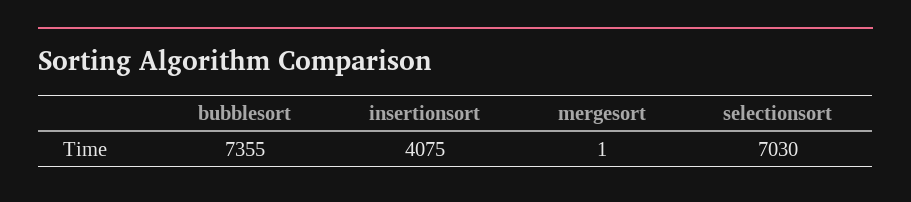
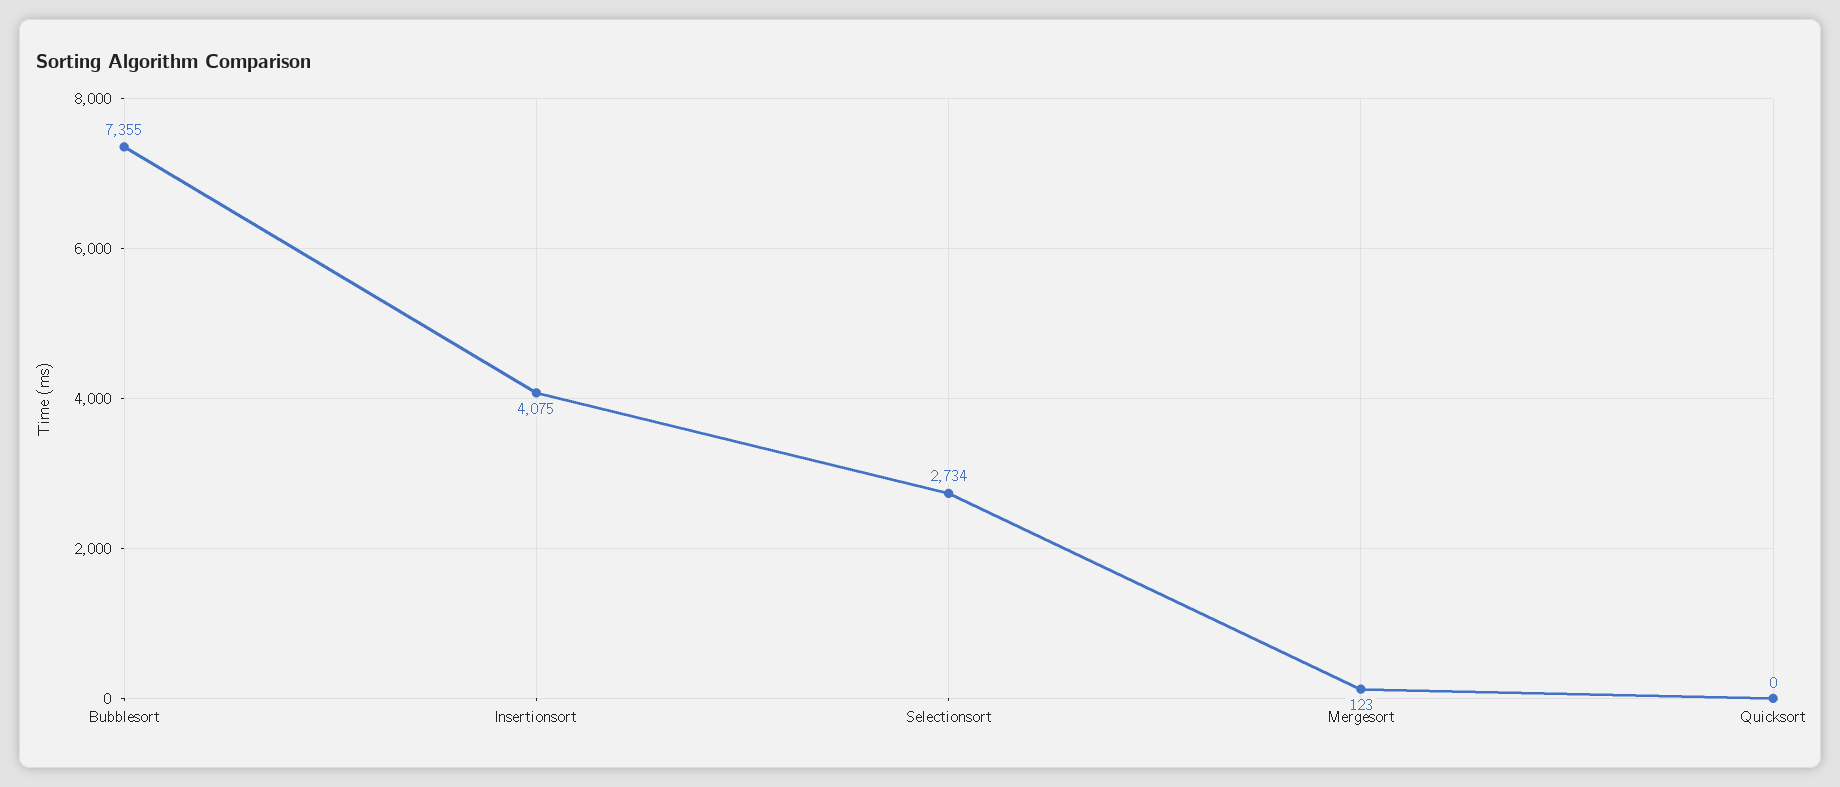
mergesort: 1 -> 123
selectionsort: 7030 -> 2734
Quicksort: none -> 0

